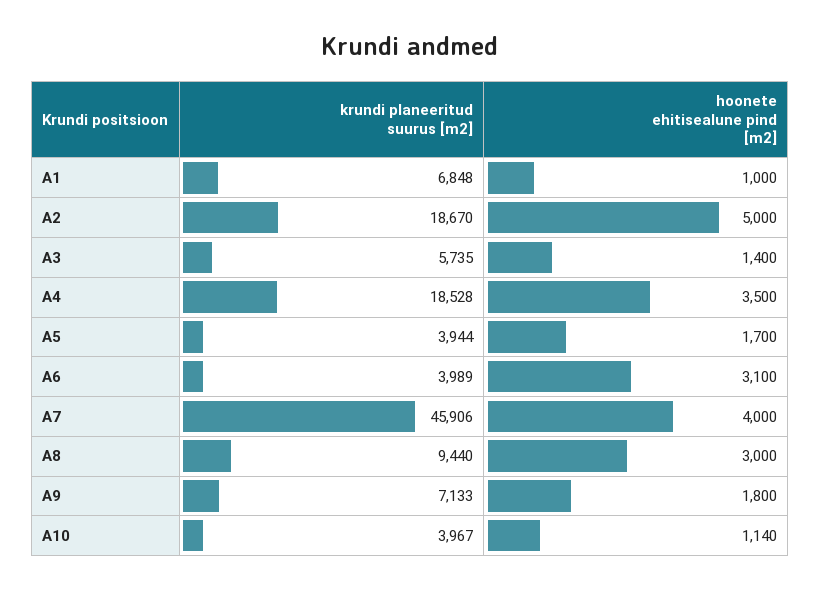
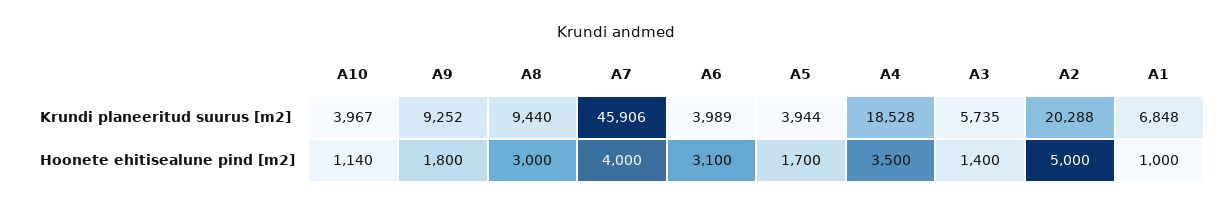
krundi planeeritud suurus [m2], A2: 18670 -> 20288
krundi planeeritud suurus [m2], A9: 7133 -> 9252

